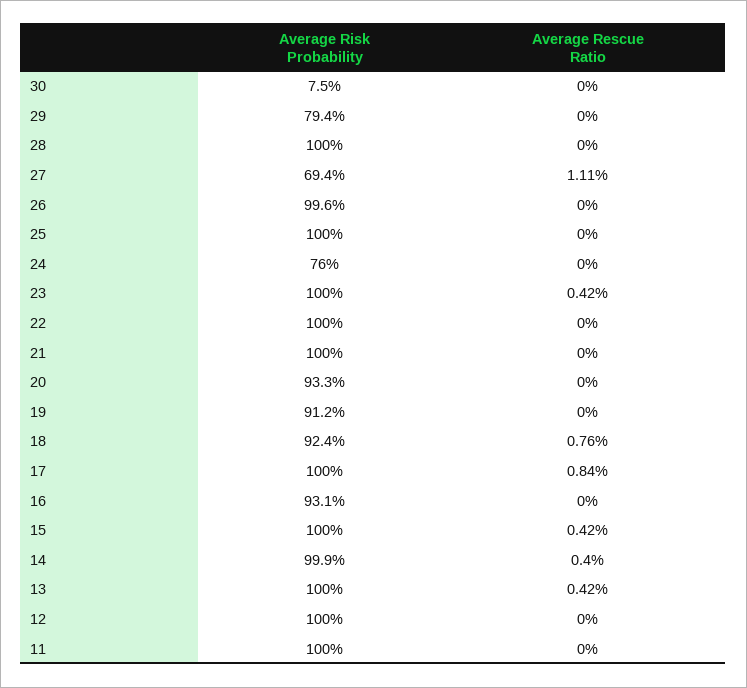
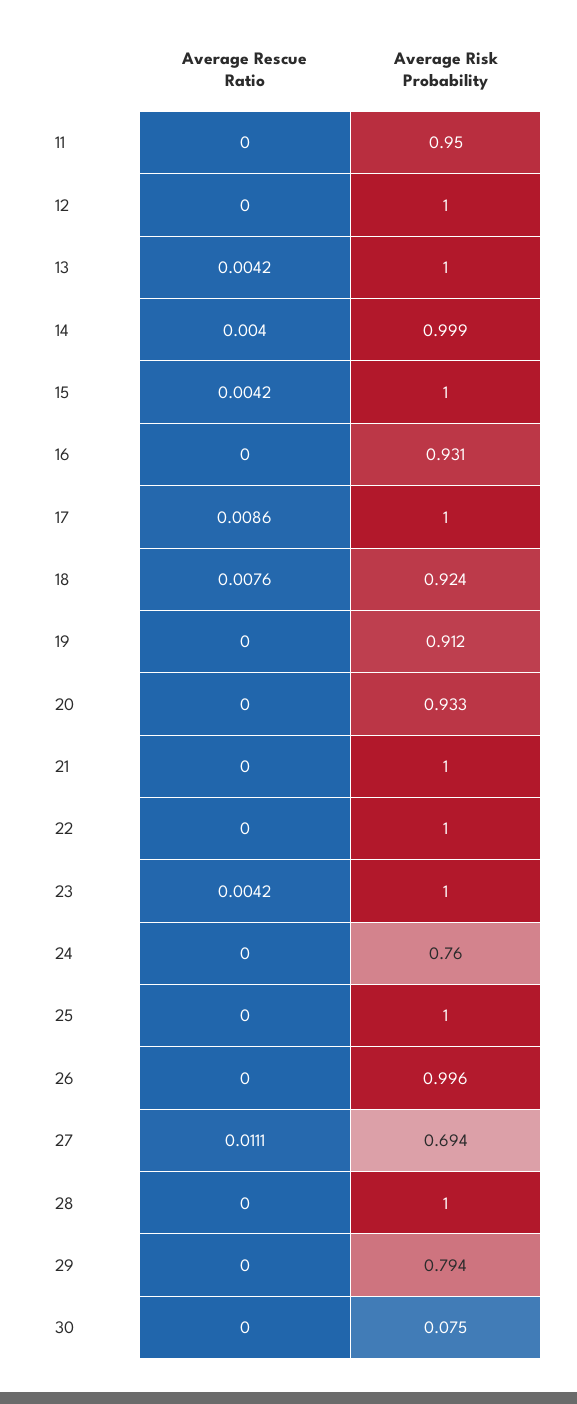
Average Rescue Ratio, 17: 0.0084 -> 0.0086
Average Risk Probability, 11: 1 -> 0.95

